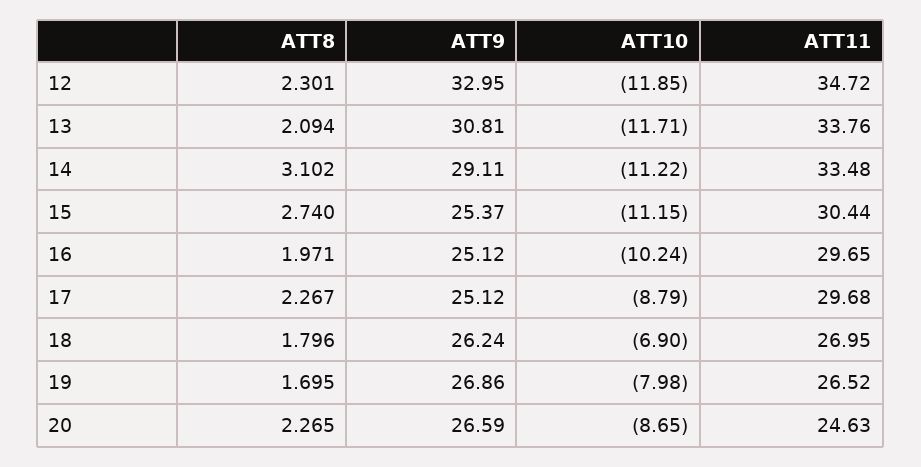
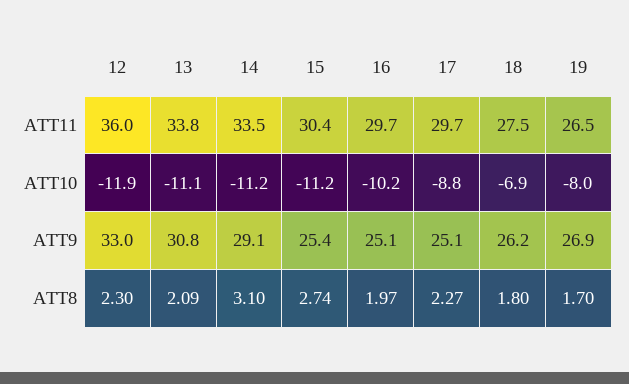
ATT11, 12: 34.72 -> 36
ATT10, 13: -11.71 -> -11.1
ATT11, 18: 26.95 -> 27.5
ATT8, 20: 2.265 -> none
ATT9, 20: 26.59 -> none
ATT10, 20: -8.65 -> none
ATT11, 20: 24.63 -> none

